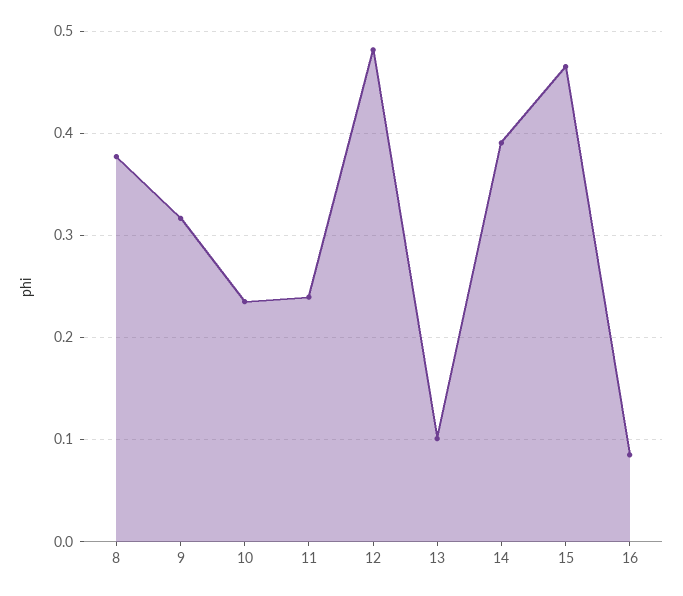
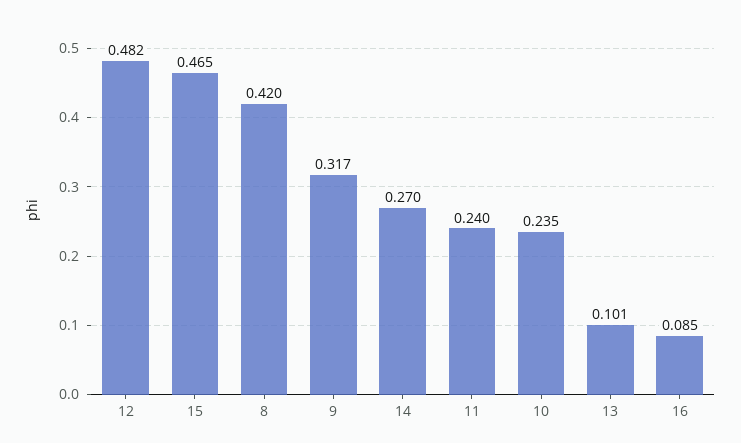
8: 0.38 -> 0.42
14: 0.39 -> 0.27

